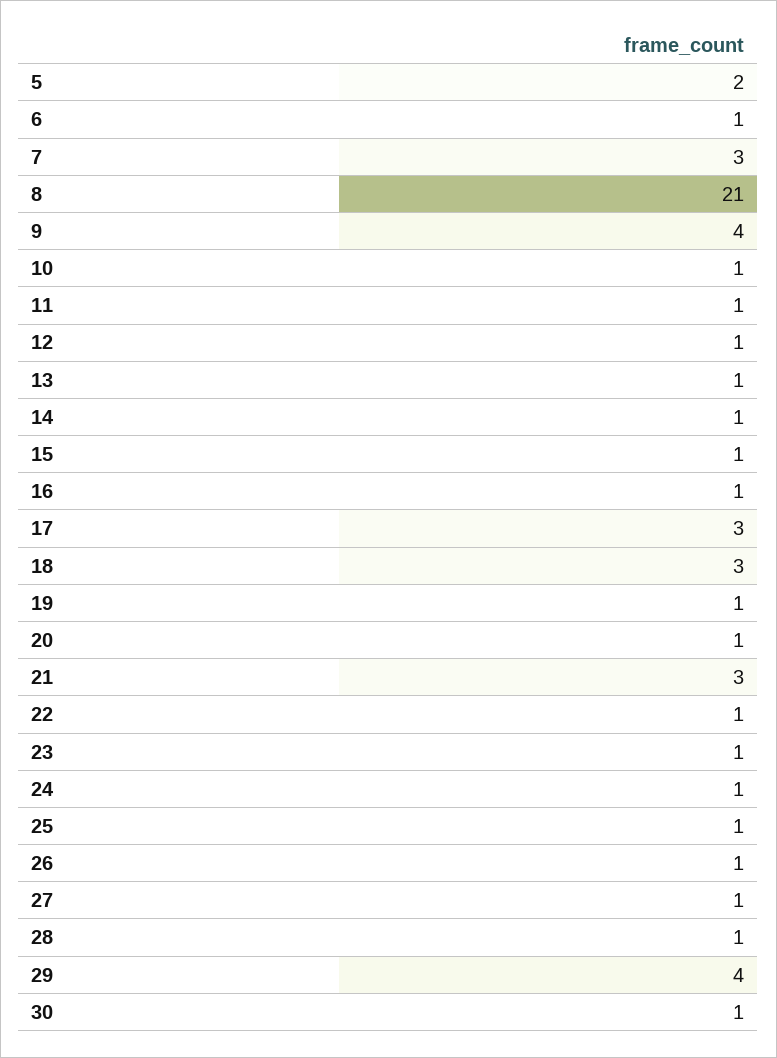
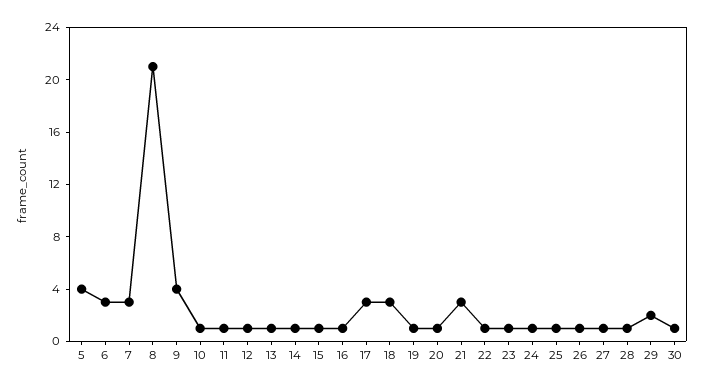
5: 2 -> 4
6: 1 -> 3
29: 4 -> 2

